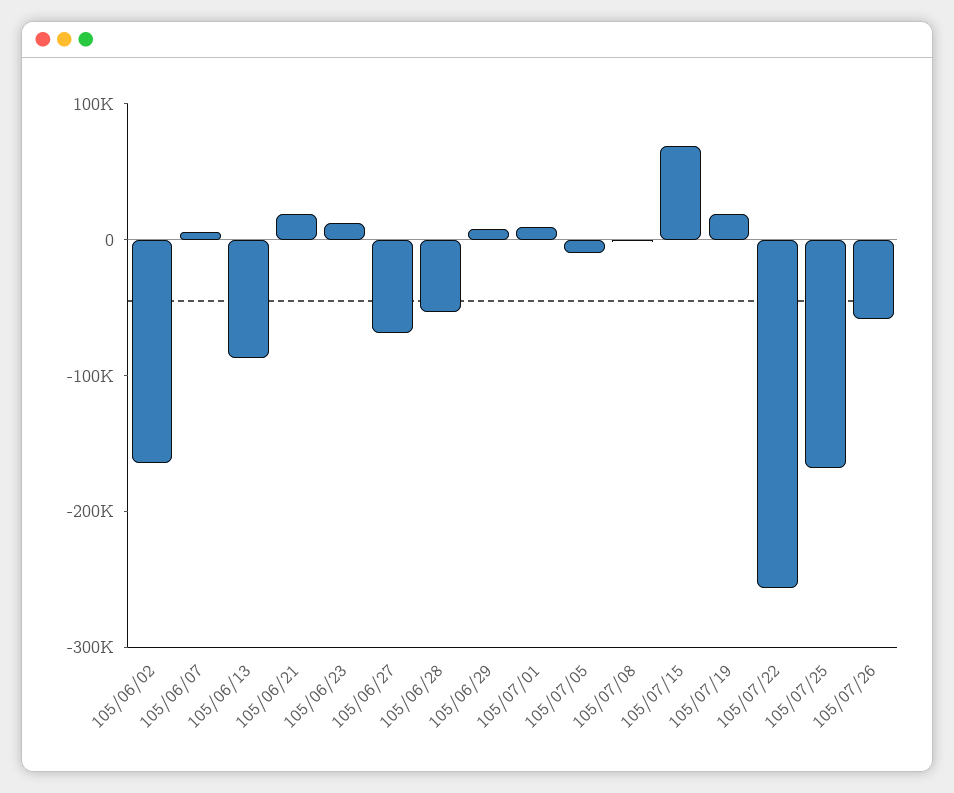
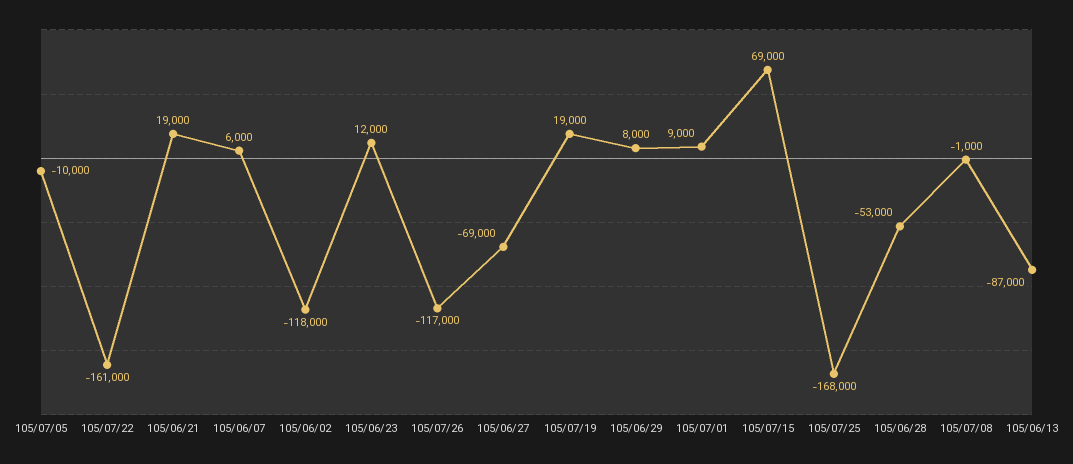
105/06/02: -160000 -> -118000
105/07/22: -260000 -> -161000
105/07/26: -60000 -> -117000

